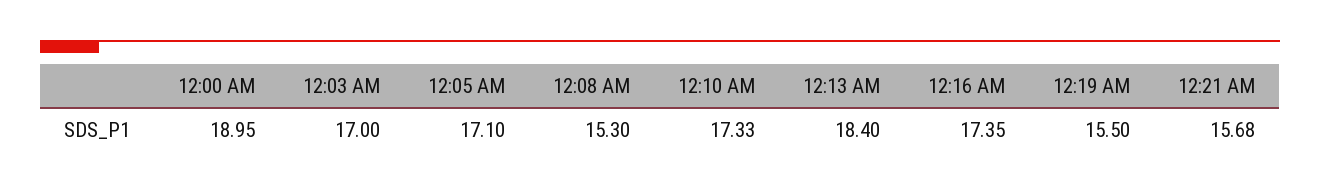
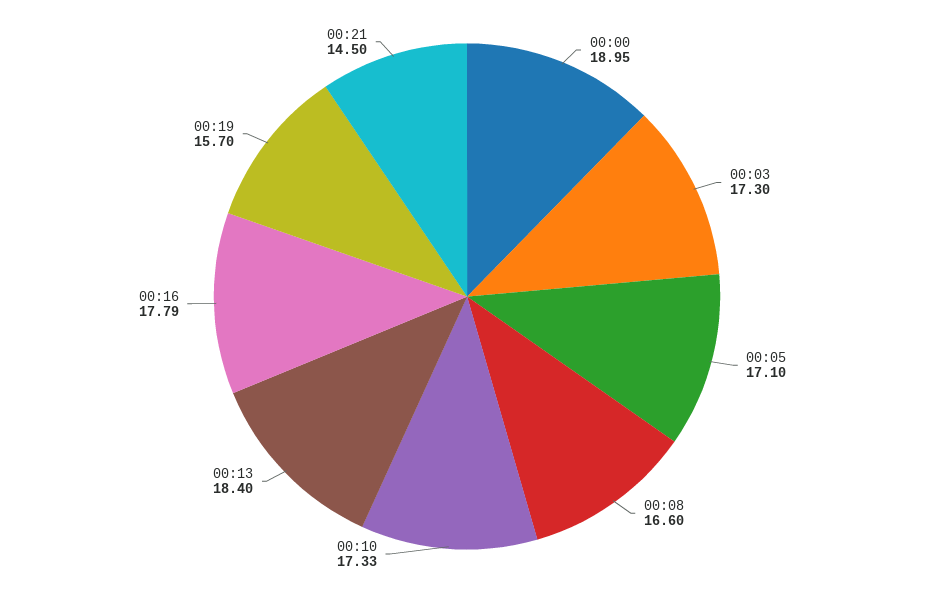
12:03 AM: 17 -> 17.3
12:08 AM: 15.3 -> 16.6
12:16 AM: 17.35 -> 17.79
12:19 AM: 15.5 -> 15.7
12:21 AM: 15.68 -> 14.5

